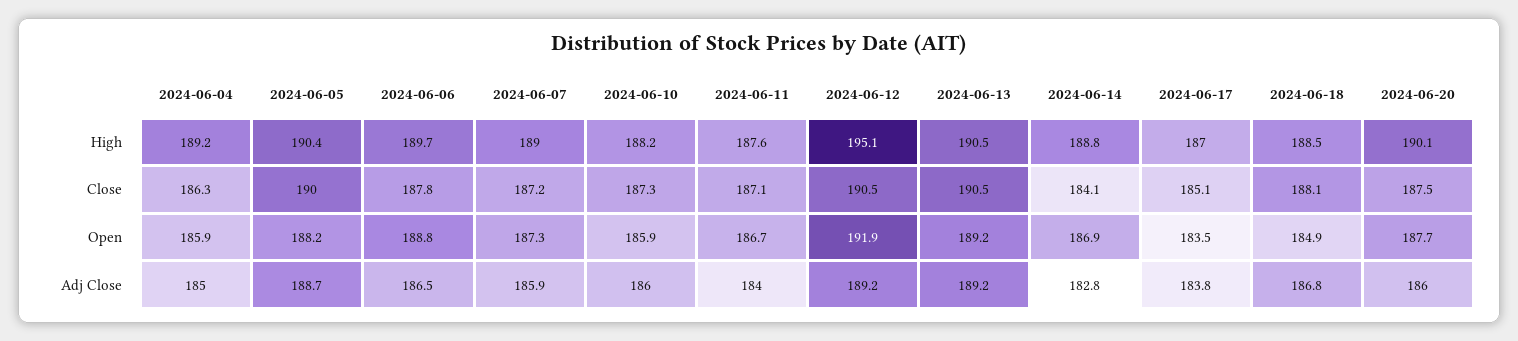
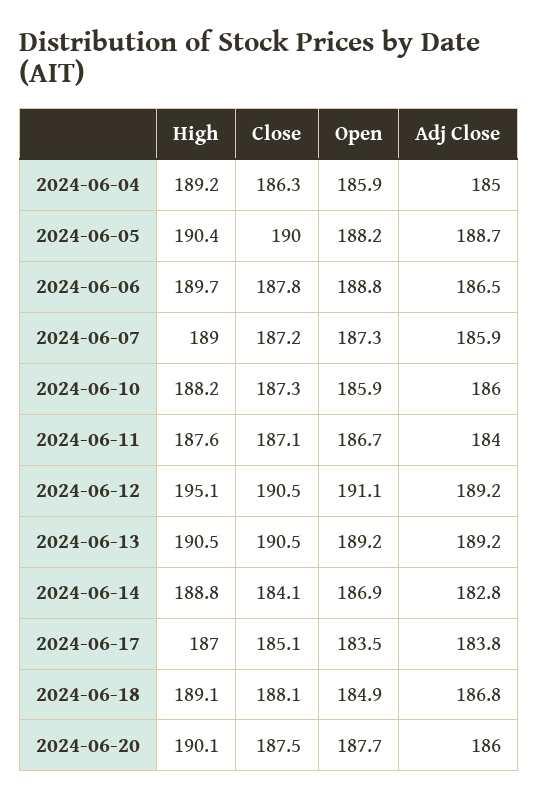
2024-06-18, High: 188.5 -> 189.1
2024-06-12, Open: 191.9 -> 191.1

